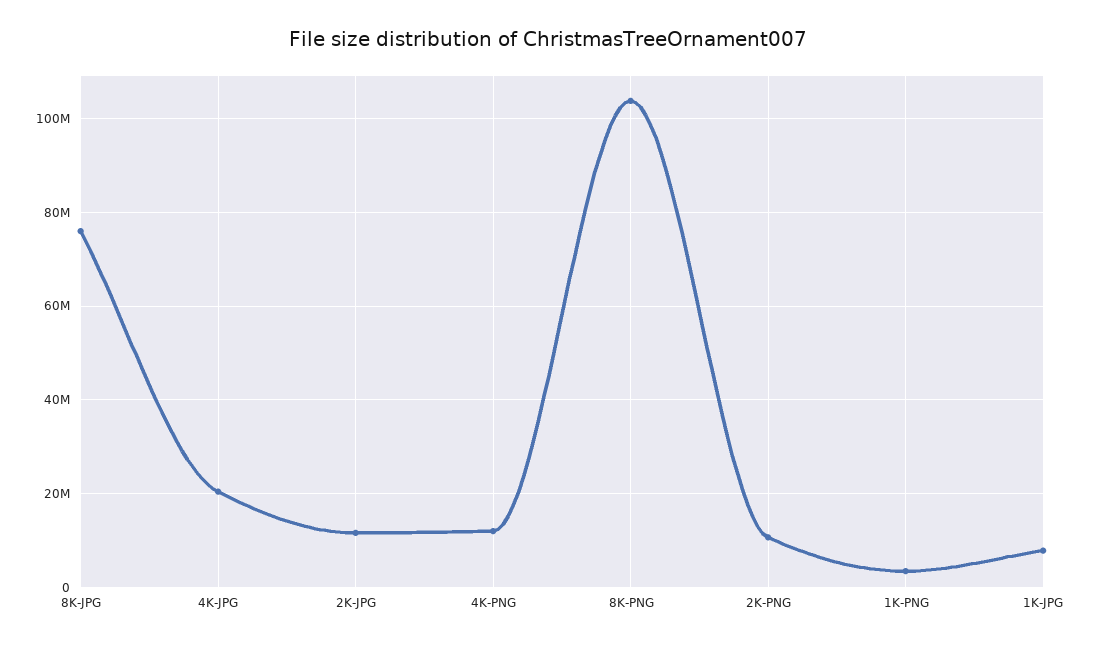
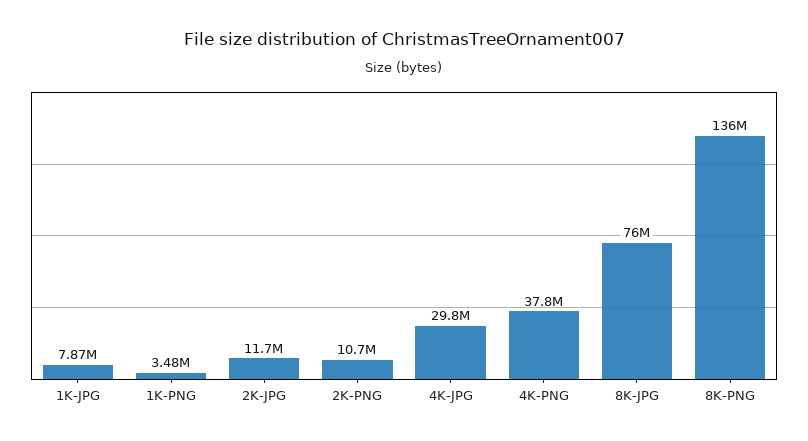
4K-JPG: 20000000 -> 29800000
4K-PNG: 12000000 -> 37800000
8K-PNG: 104000000 -> 136000000

